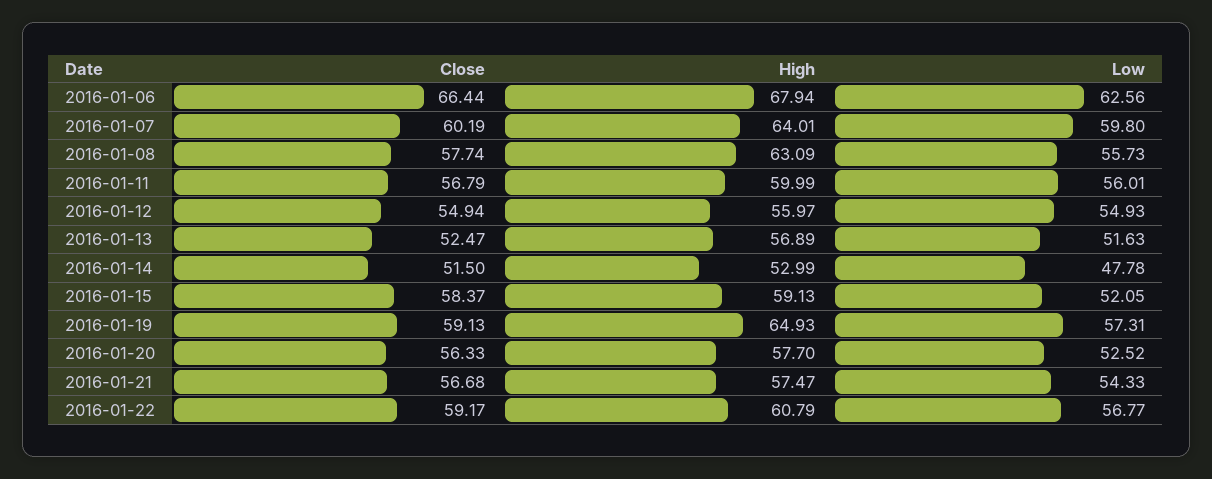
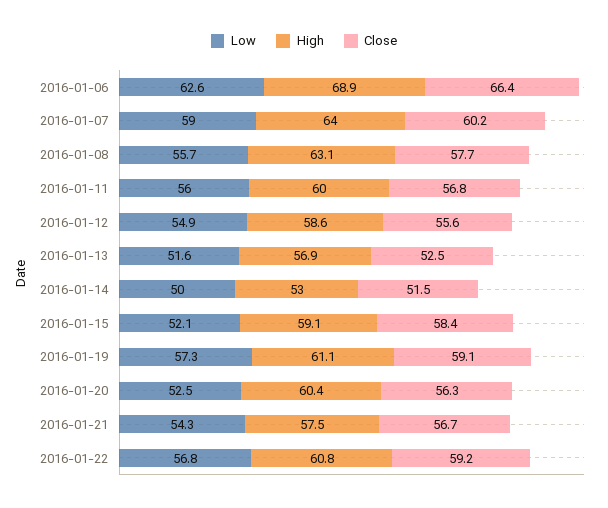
High, 2016-01-06: 67.94 -> 68.9
Low, 2016-01-07: 59.8 -> 59
Close, 2016-01-12: 54.94 -> 55.6
High, 2016-01-12: 55.97 -> 58.6
Low, 2016-01-14: 47.78 -> 50
High, 2016-01-19: 64.93 -> 61.1
High, 2016-01-20: 57.7 -> 60.4

